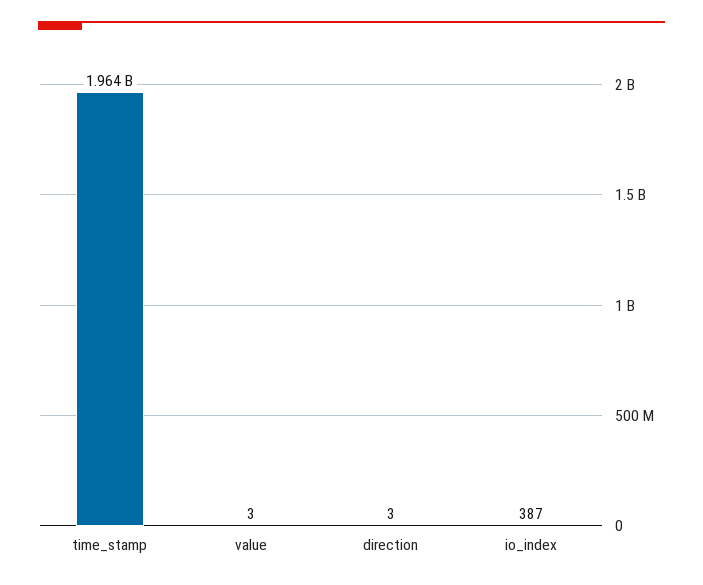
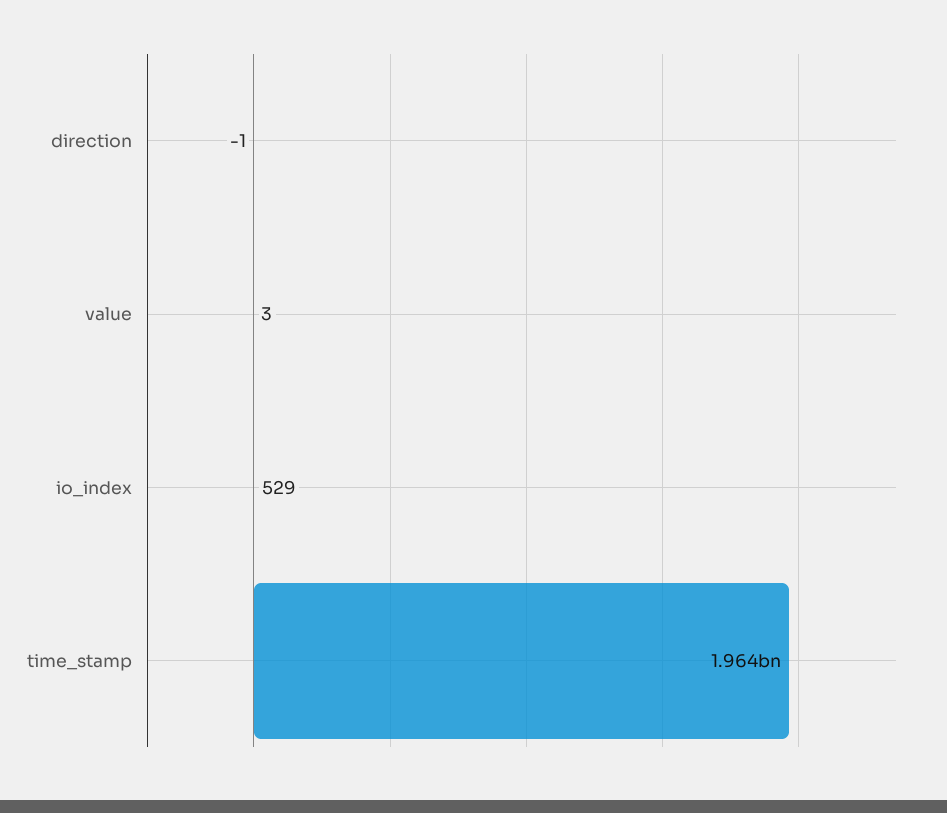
direction: 3 -> -1
io_index: 387 -> 529

